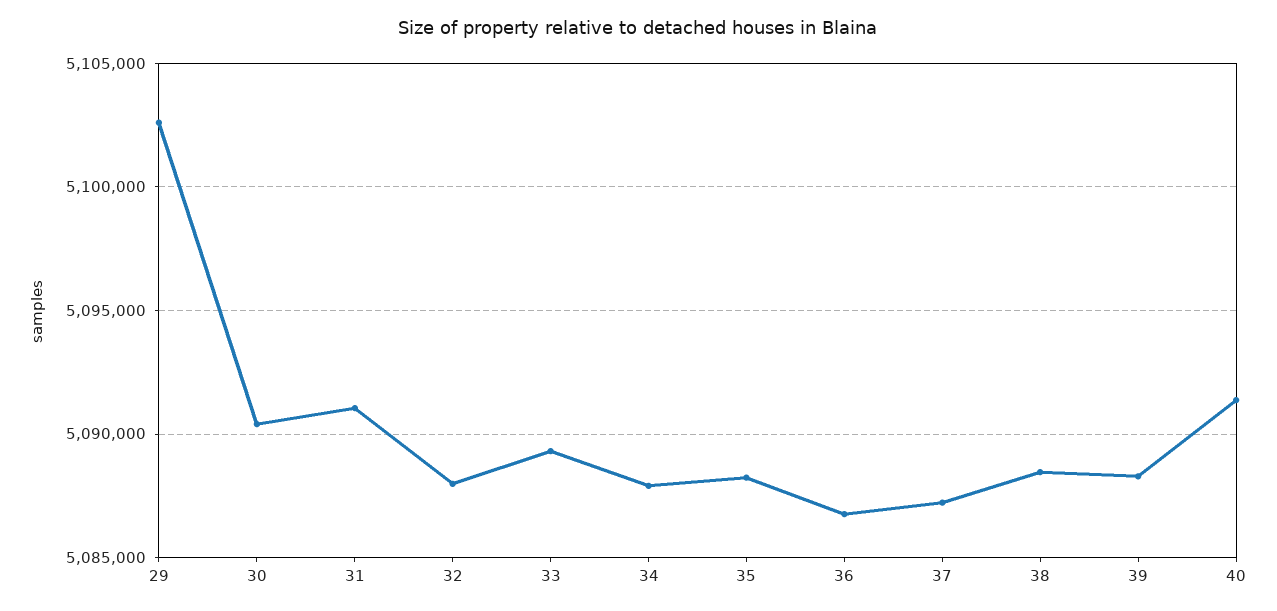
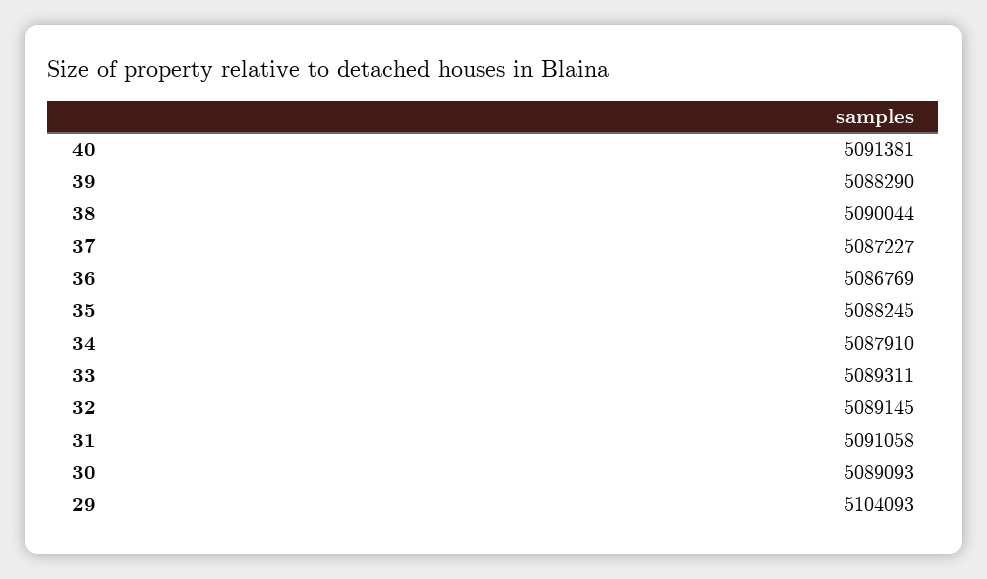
29: 5102500 -> 5104093
30: 5090500 -> 5089093
32: 5088000 -> 5089145
38: 5088500 -> 5090044

